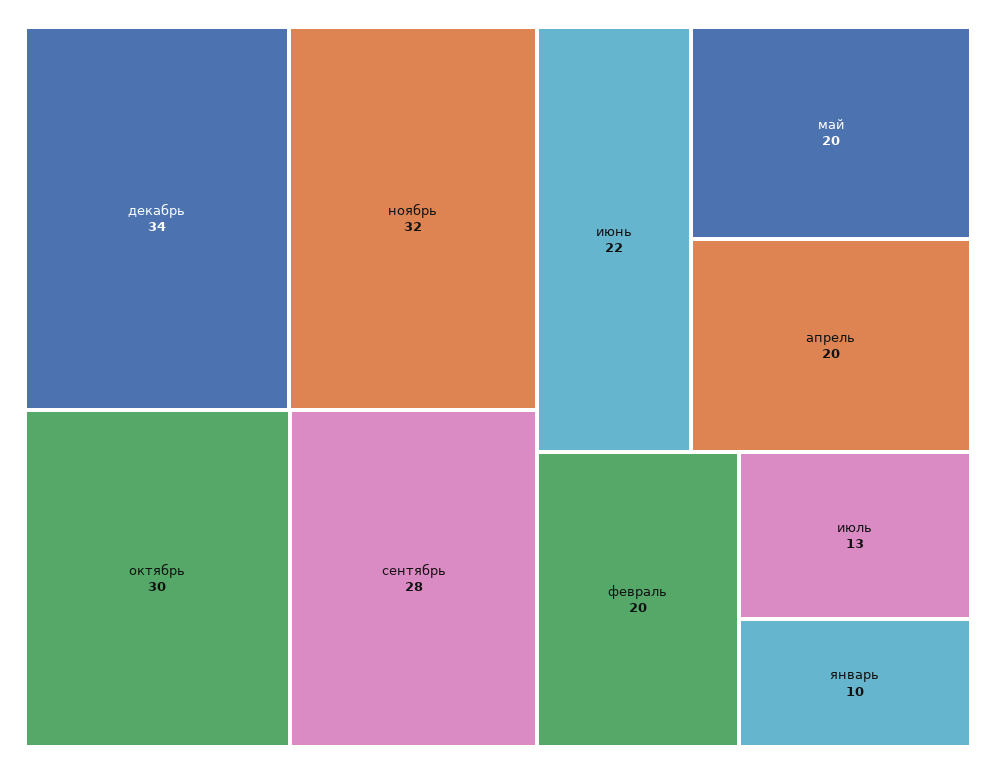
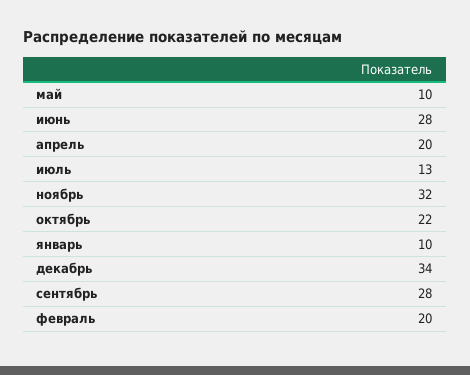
октябрь: 30 -> 22
июнь: 22 -> 28
май: 20 -> 10

